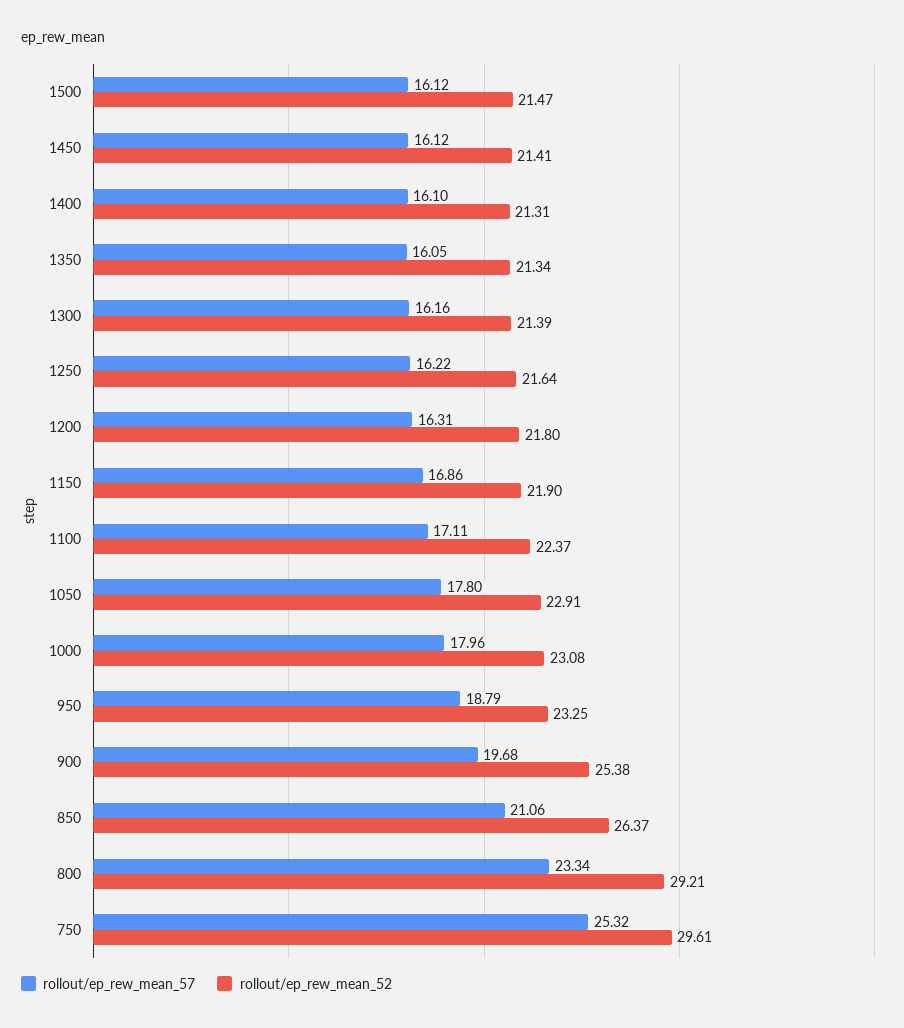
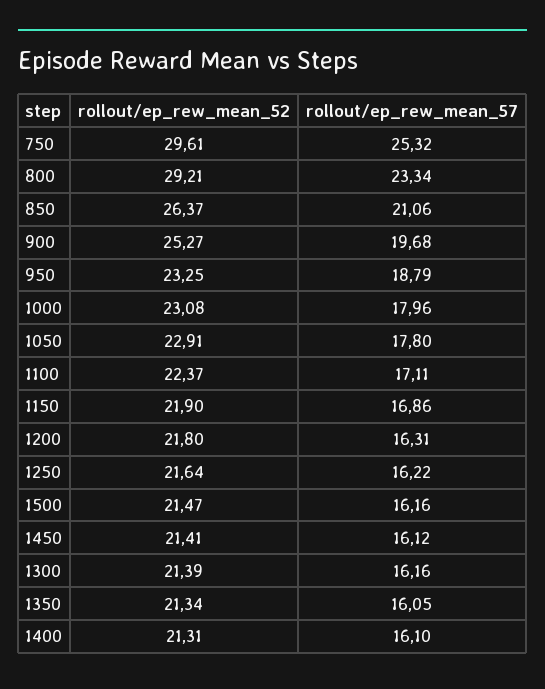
rollout/ep_rew_mean_57, 1500: 16.12 -> 16.16
rollout/ep_rew_mean_52, 900: 25.38 -> 25.27

